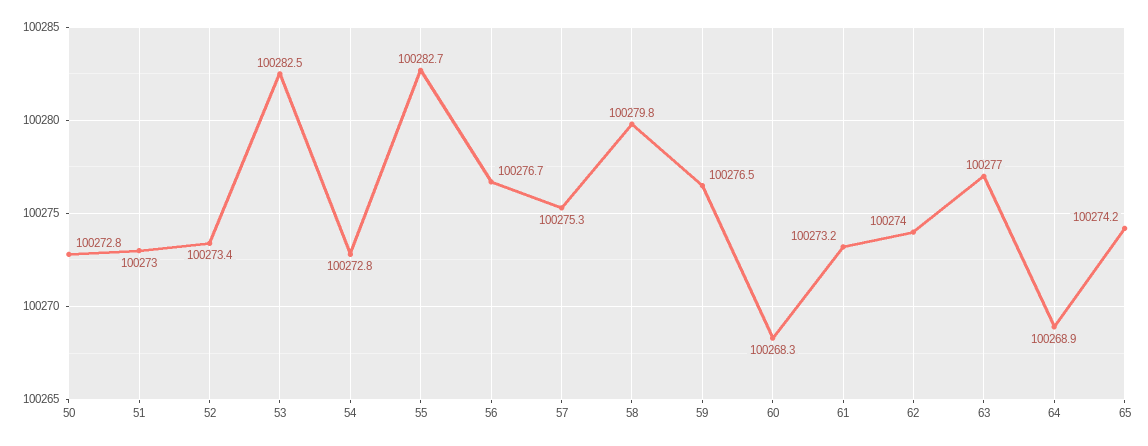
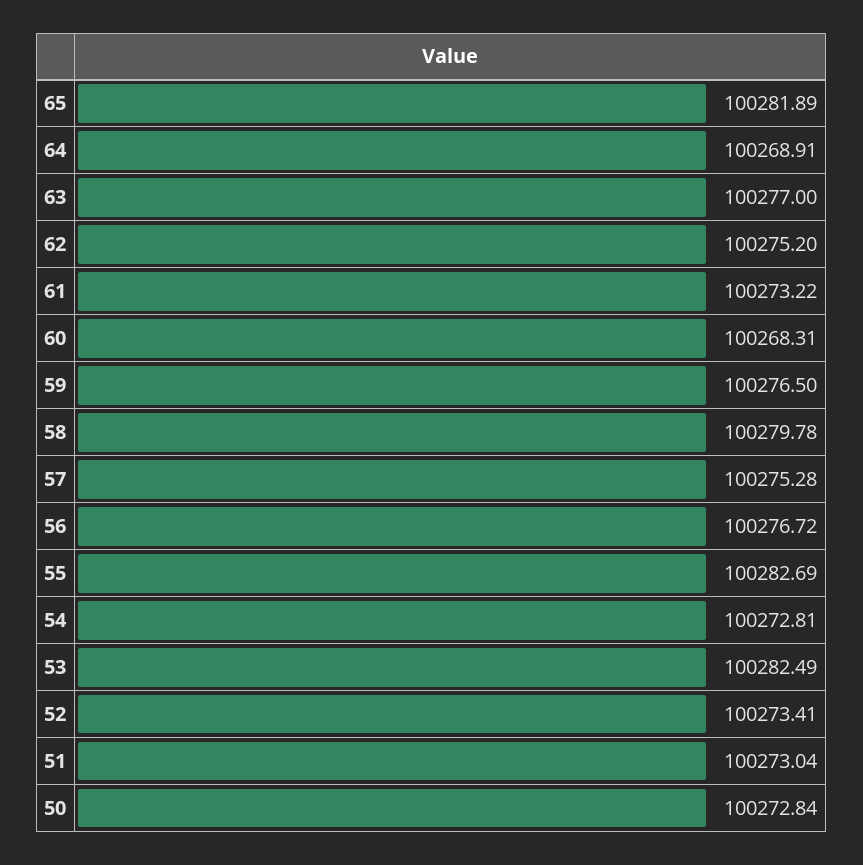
62: 100274 -> 100275.2
65: 100274.2 -> 100281.89

